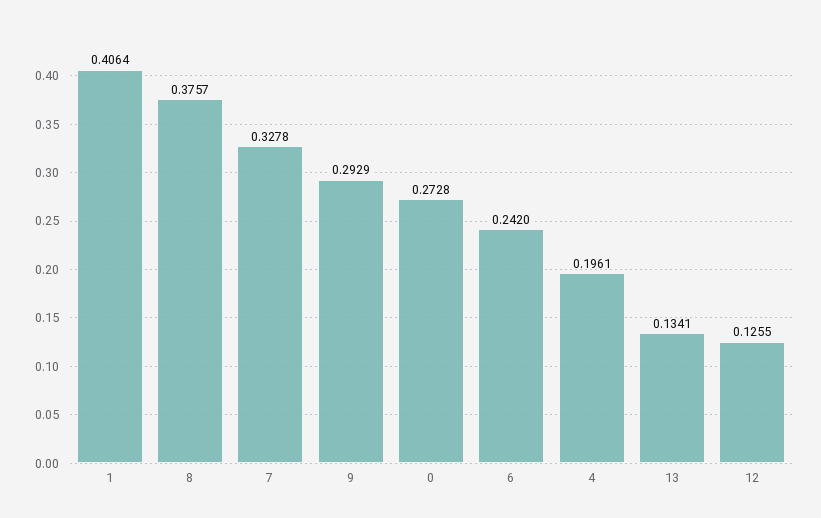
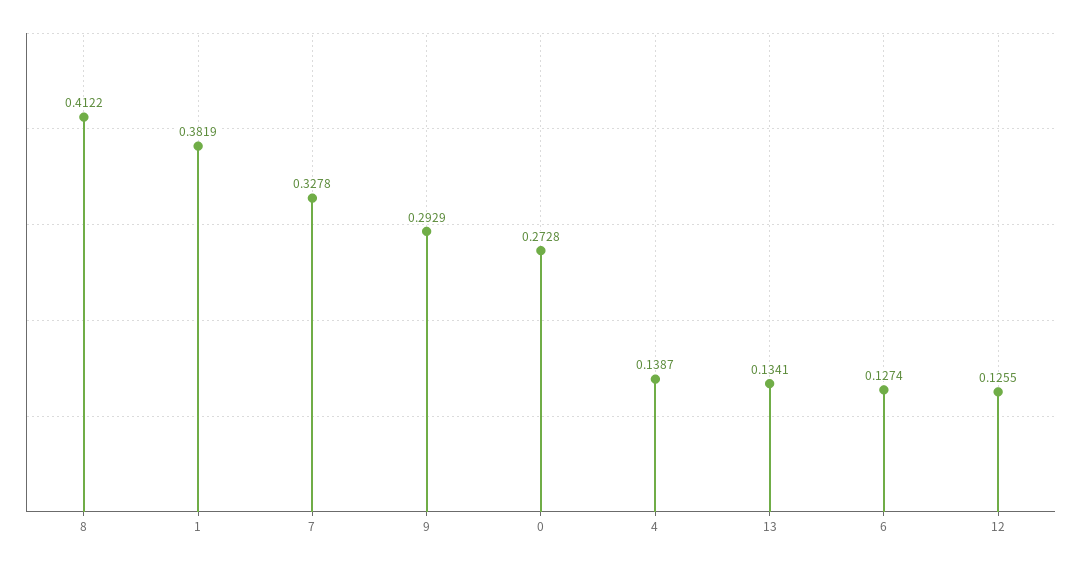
1: 0.4064 -> 0.3819
8: 0.3757 -> 0.4122
6: 0.242 -> 0.1274
4: 0.1961 -> 0.1387

